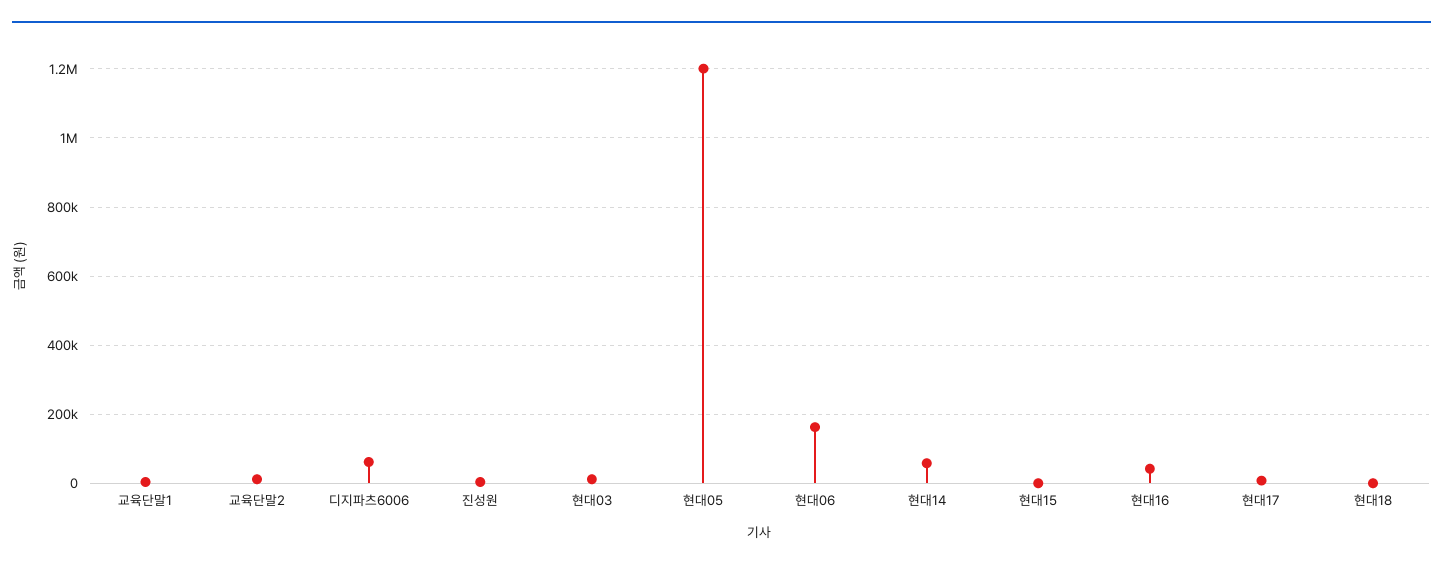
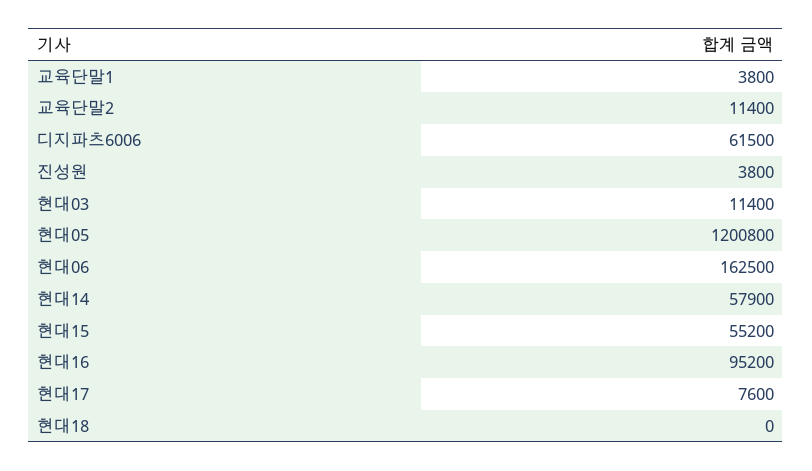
현대15: 0 -> 55200
현대16: 40000 -> 95200

